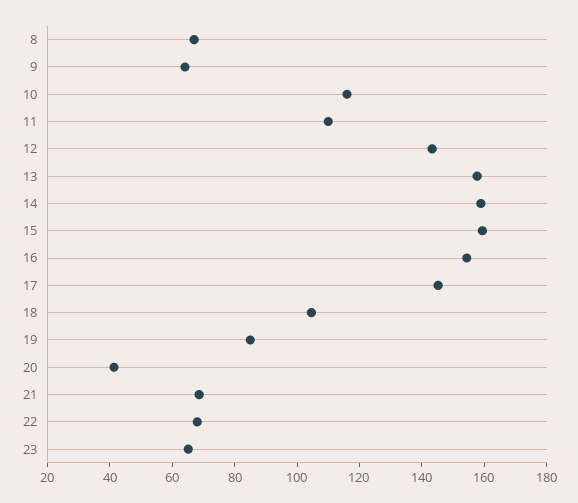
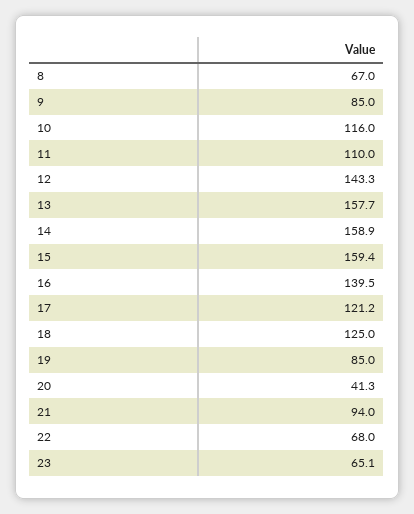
9: 65 -> 85
16: 155 -> 139.5
17: 145 -> 121.2
18: 105 -> 125
21: 70 -> 94

